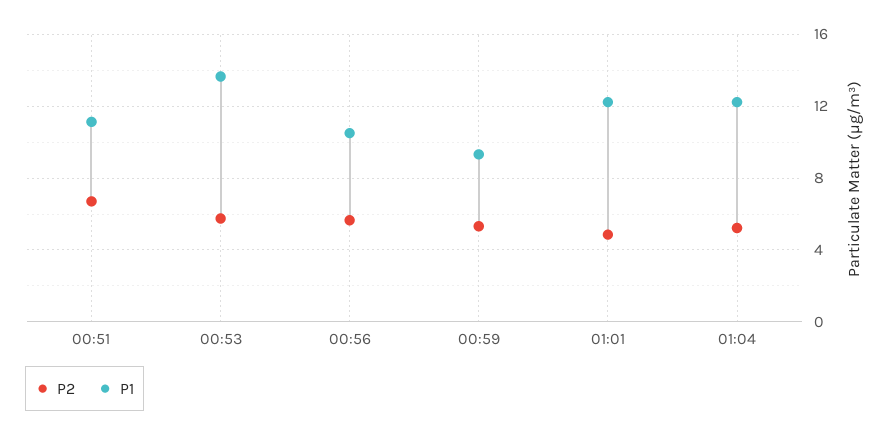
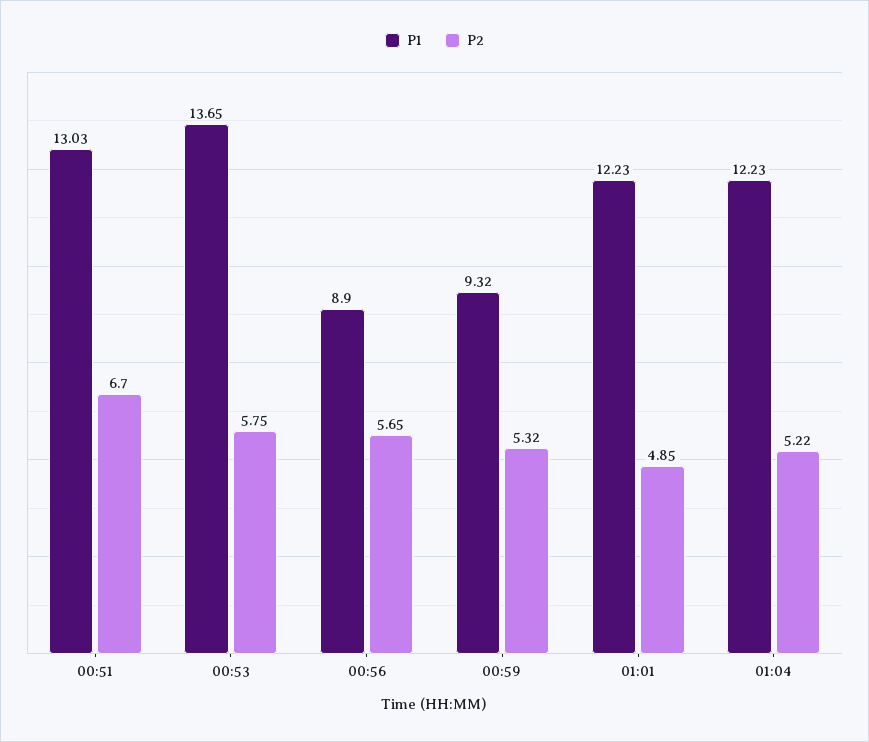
P1, 00:51: 11 -> 13.03
P1, 00:56: 10.5 -> 8.9

